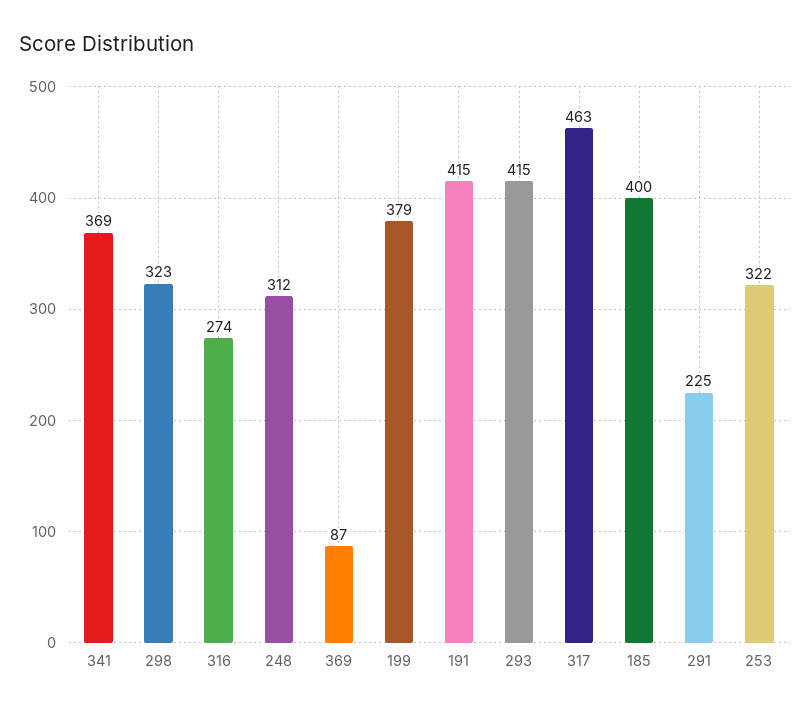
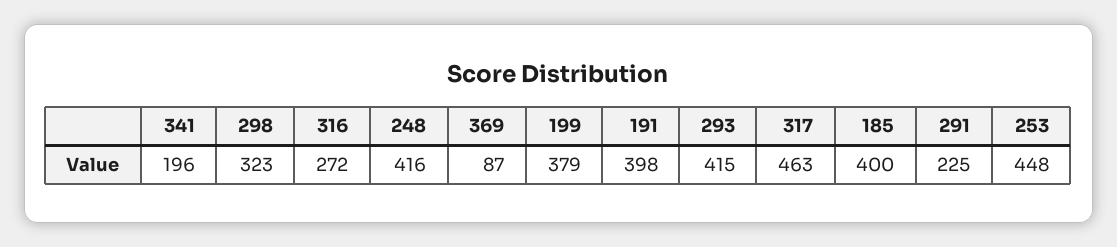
341: 369 -> 196
316: 274 -> 272
248: 312 -> 416
191: 415 -> 398
253: 322 -> 448

